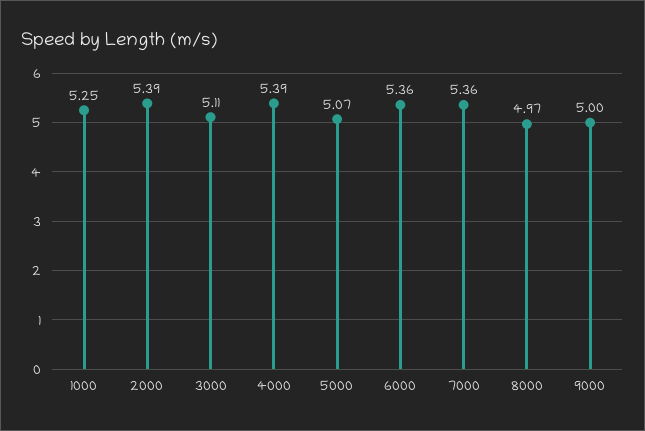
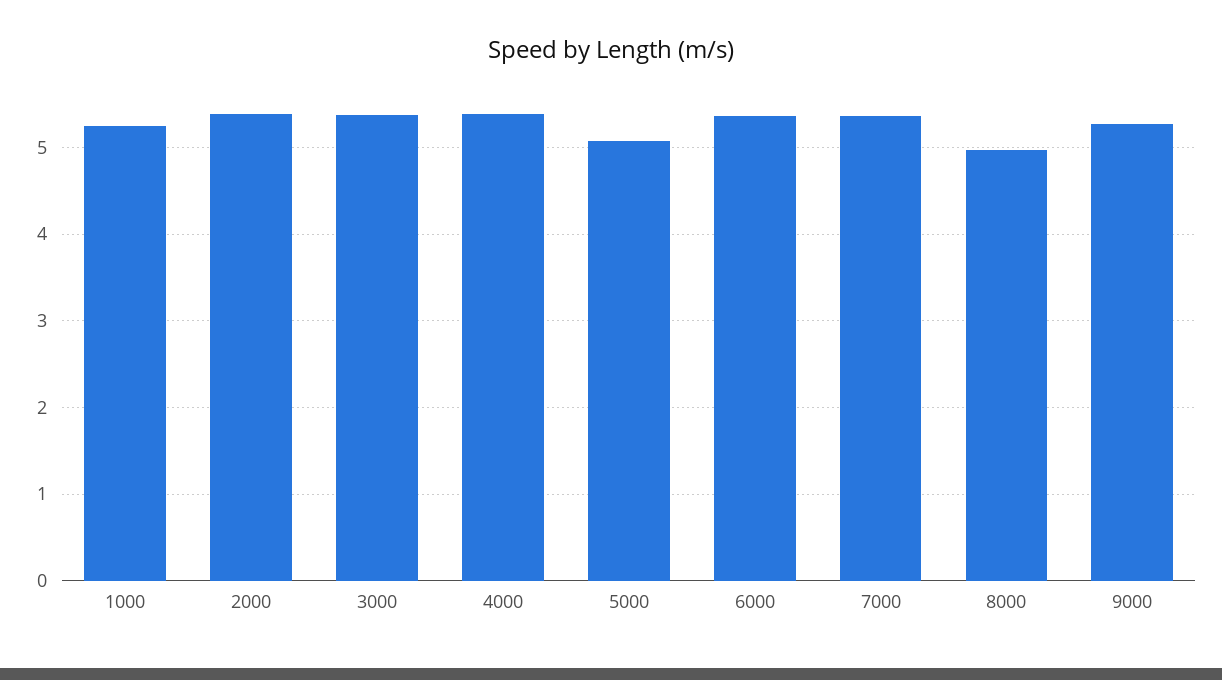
3000: 5.11 -> 5.4
9000: 5 -> 5.3

